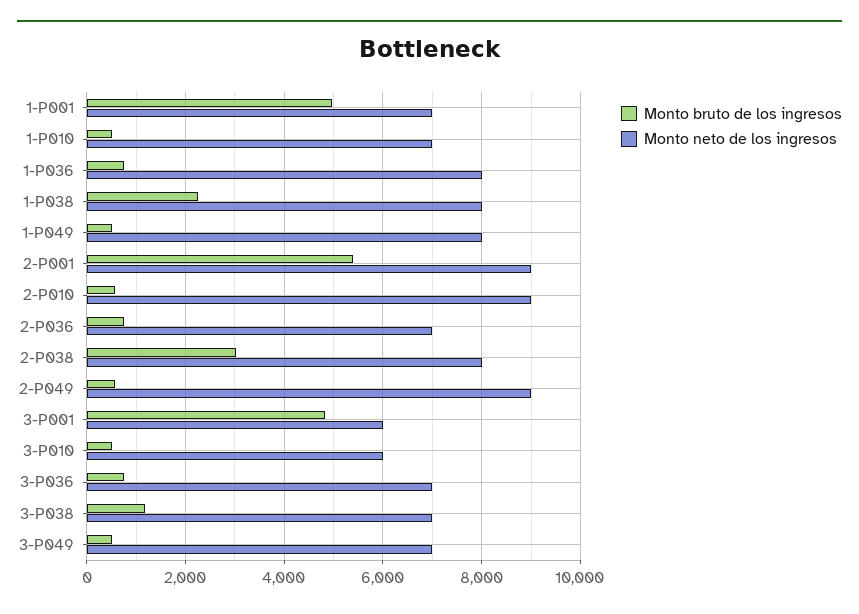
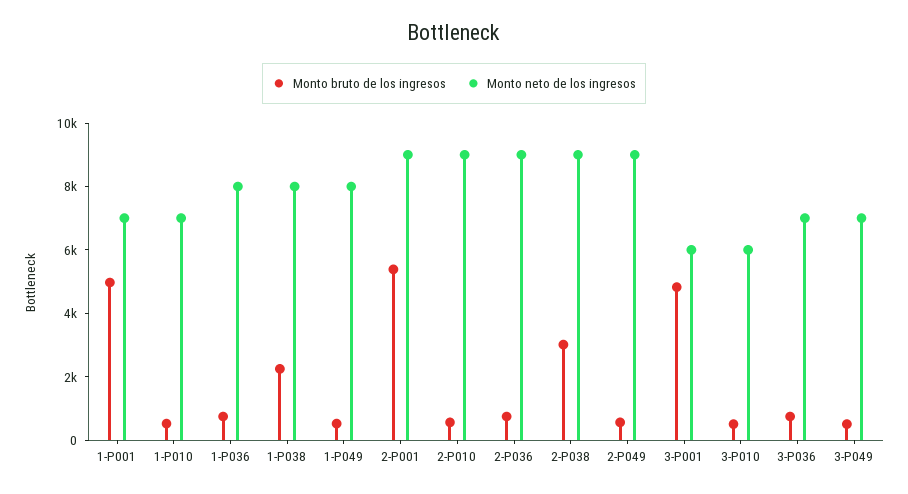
Monto neto de los ingresos, 2-P036: 7000 -> 9000
Monto neto de los ingresos, 2-P038: 8000 -> 9000
Monto bruto de los ingresos, 3-P038: 1200 -> none
Monto neto de los ingresos, 3-P038: 7000 -> none

